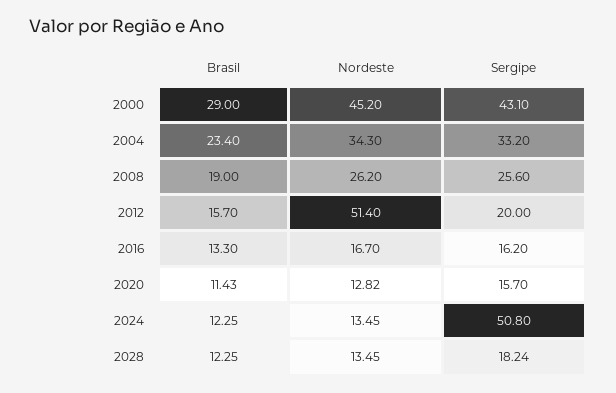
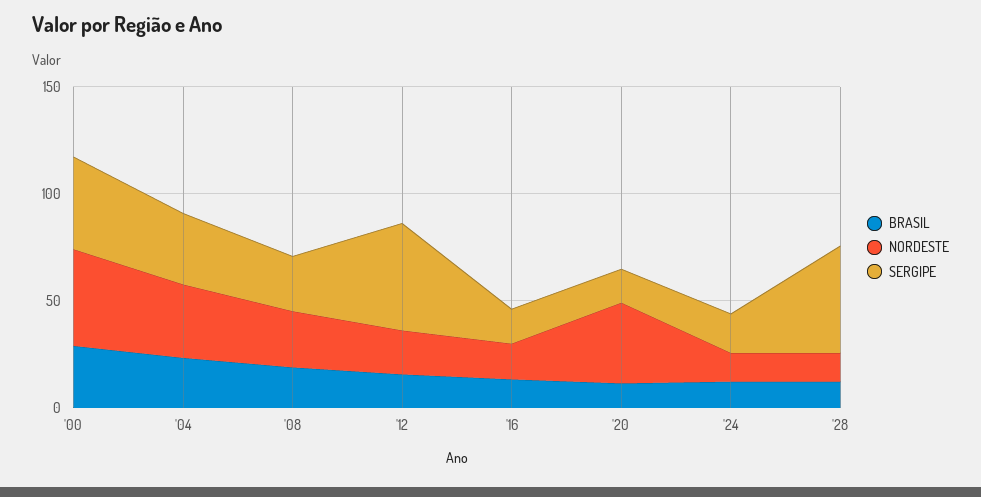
Nordeste, 2012: 51.4 -> 20
Sergipe, 2012: 20 -> 50
Nordeste, 2020: 12.82 -> 40
Sergipe, 2024: 50.8 -> 20
Sergipe, 2028: 18.24 -> 50

